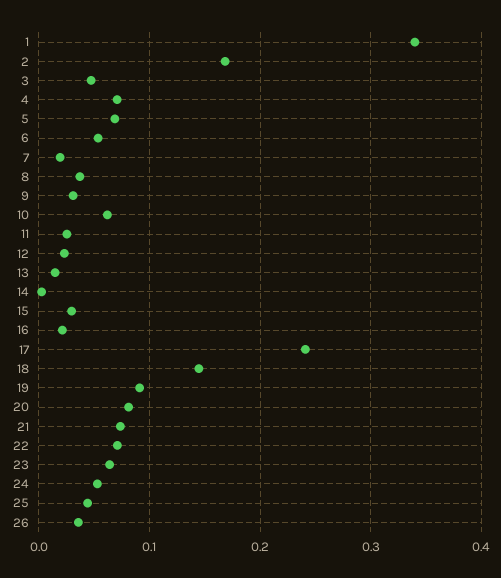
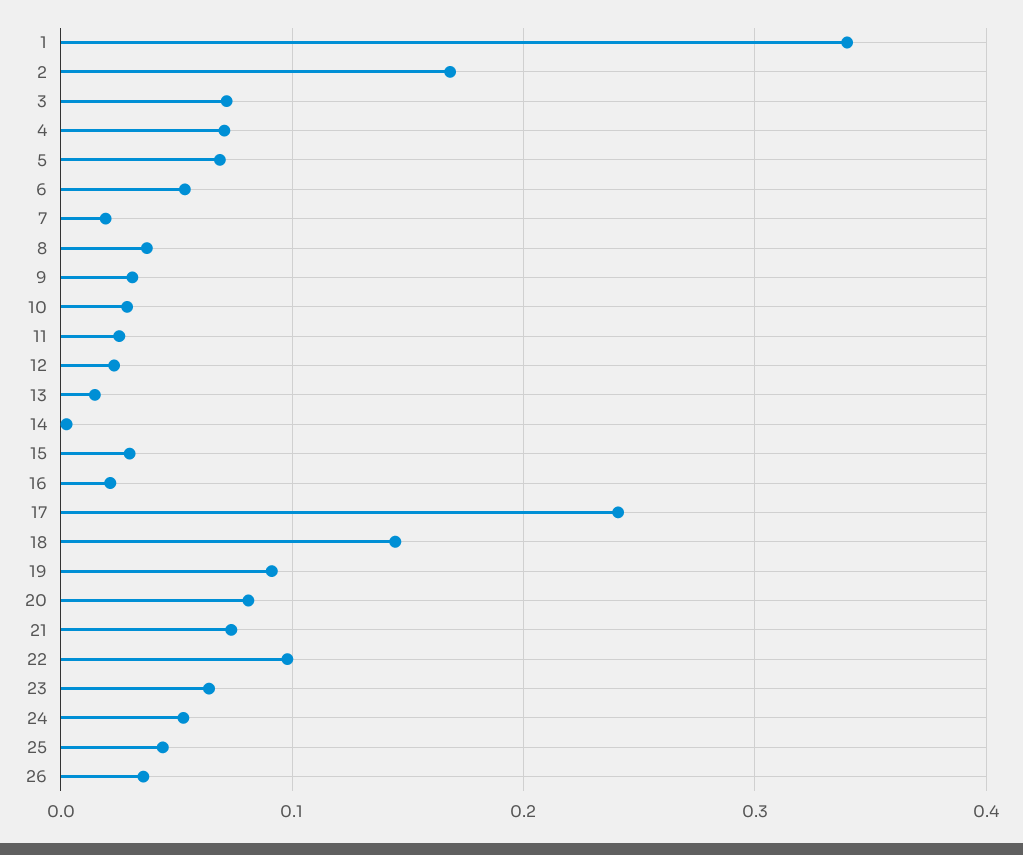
3: 0.05 -> 0.07
10: 0.06 -> 0.03
22: 0.07 -> 0.1

